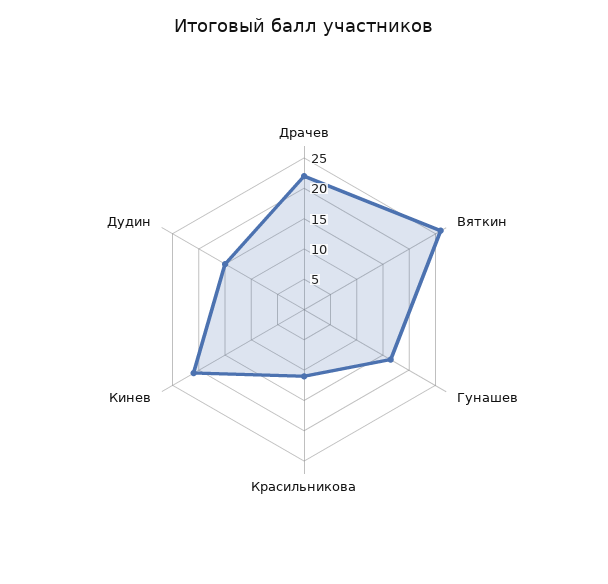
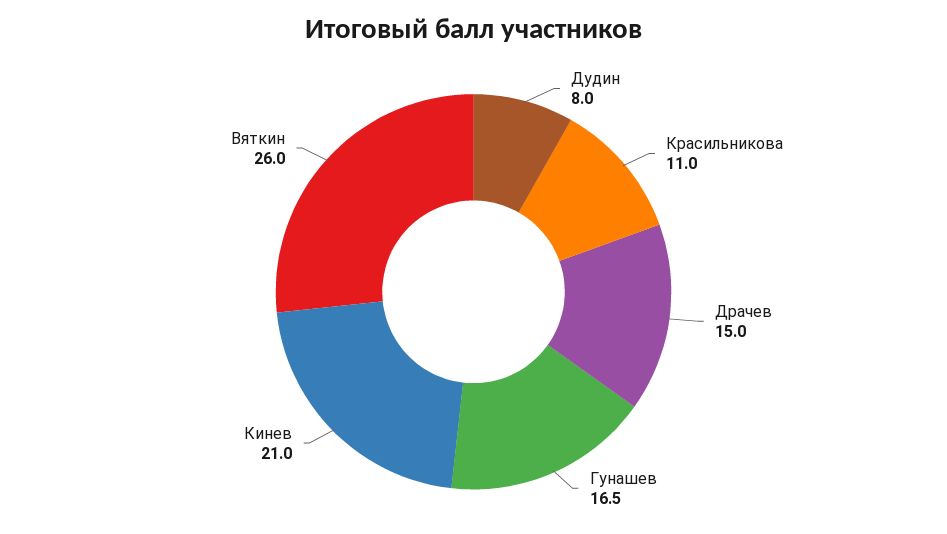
Драчев: 22.5 -> 15
Дудин: 15 -> 8

